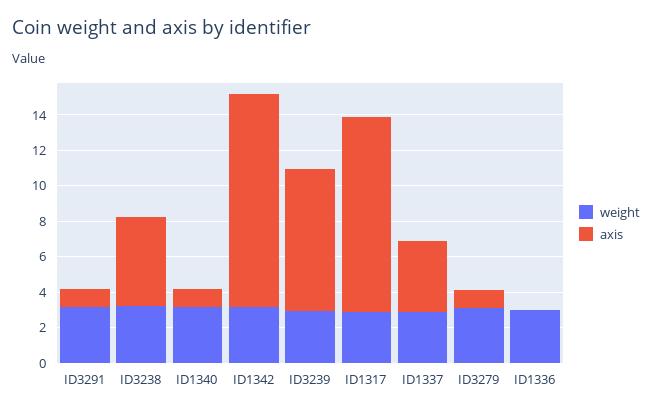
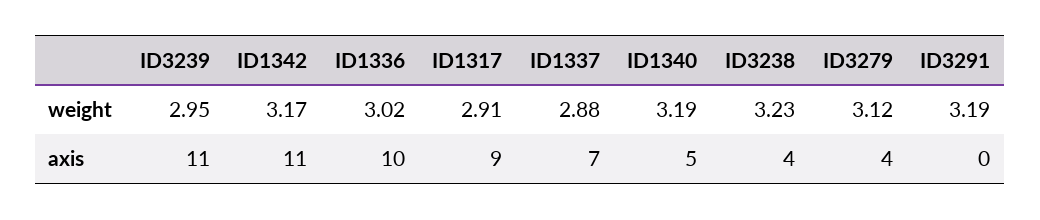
axis, ID3291: 1 -> 0
axis, ID3238: 5 -> 4
axis, ID1340: 1 -> 5
axis, ID1342: 12 -> 11
axis, ID3239: 8 -> 11
axis, ID1317: 11 -> 9
axis, ID1337: 4 -> 7
axis, ID3279: 1 -> 4
axis, ID1336: 0 -> 10

